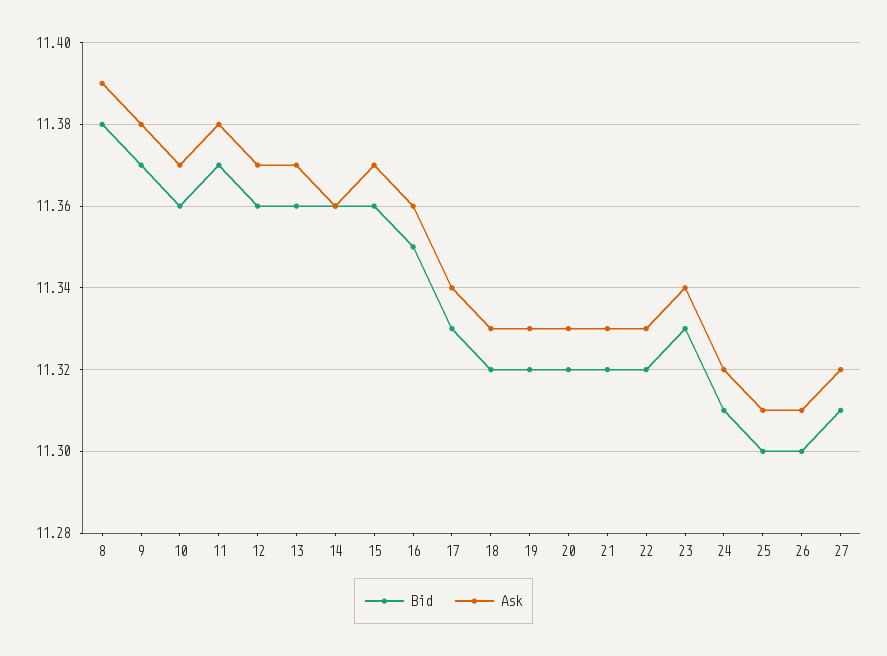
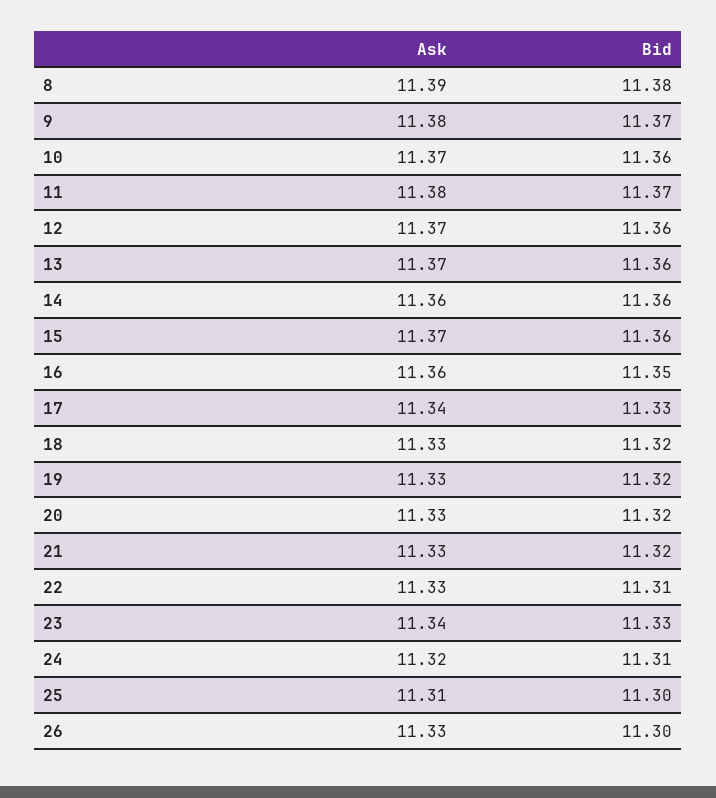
Bid, 22: 11.32 -> 11.31
Ask, 26: 11.31 -> 11.33
Bid, 27: 11.31 -> none
Ask, 27: 11.32 -> none

